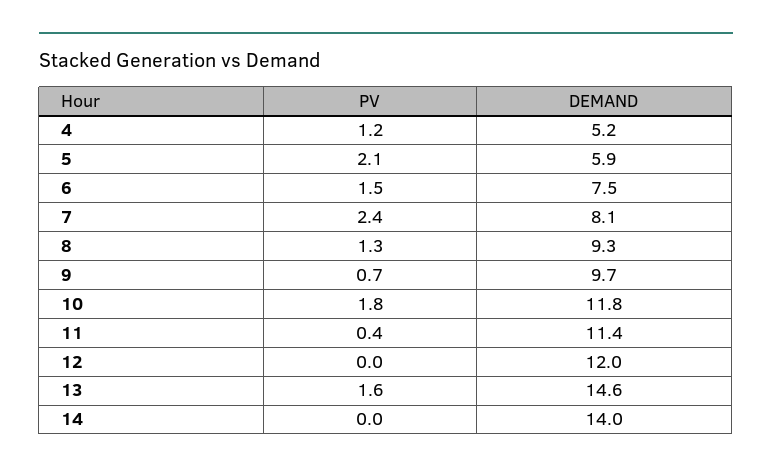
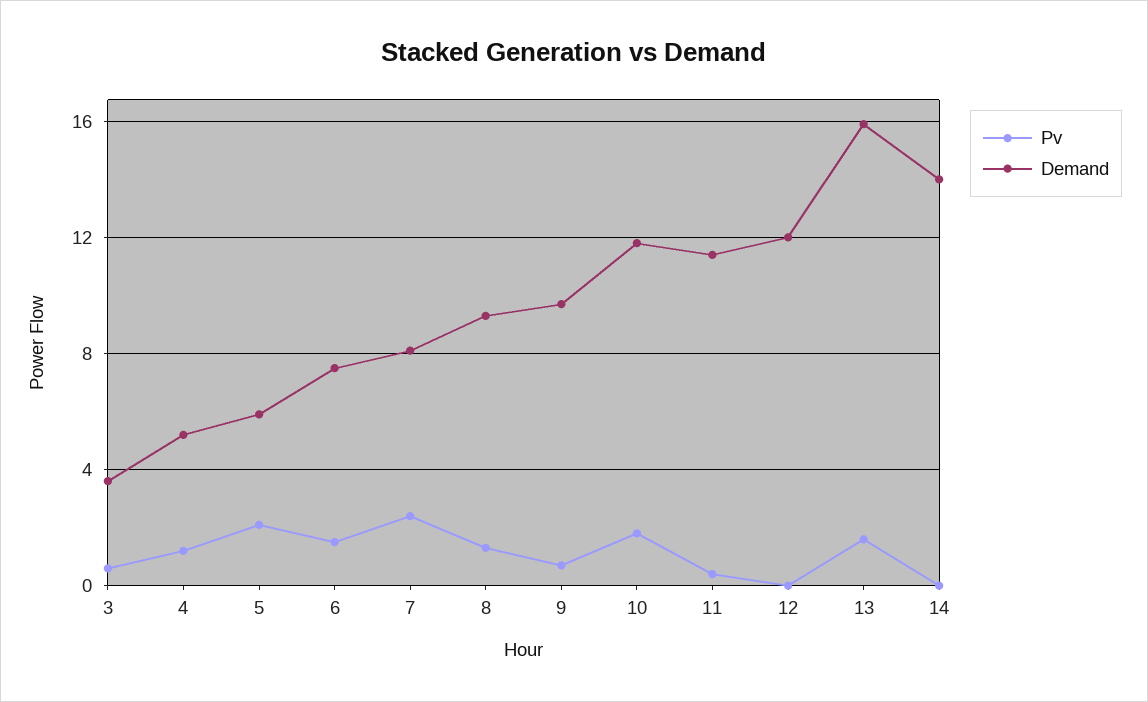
DEMAND, 13: 14.6 -> 16
PV, 3: none -> 0.5
DEMAND, 3: none -> 3.5

